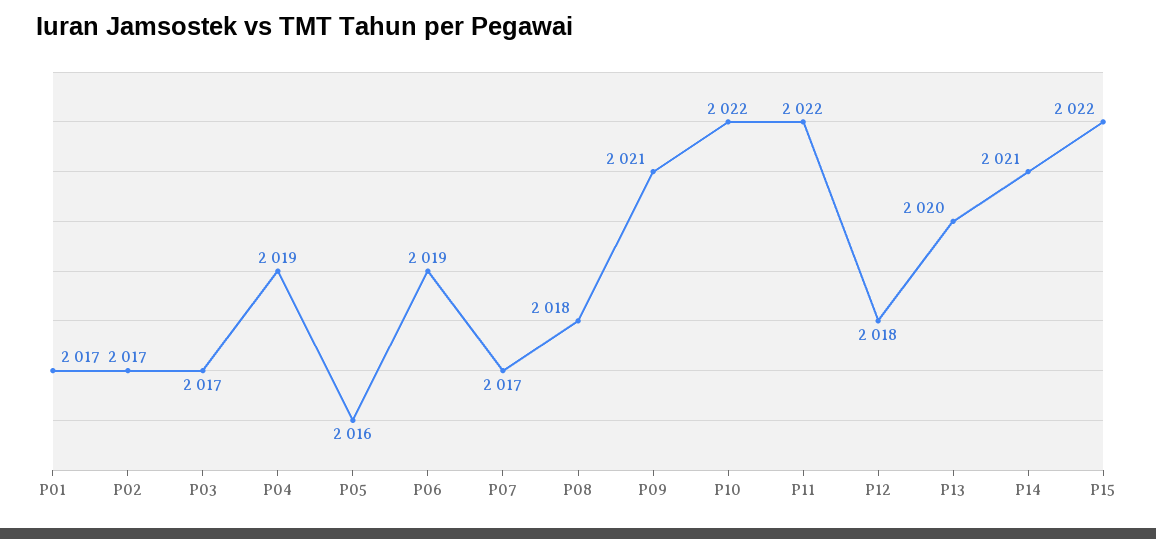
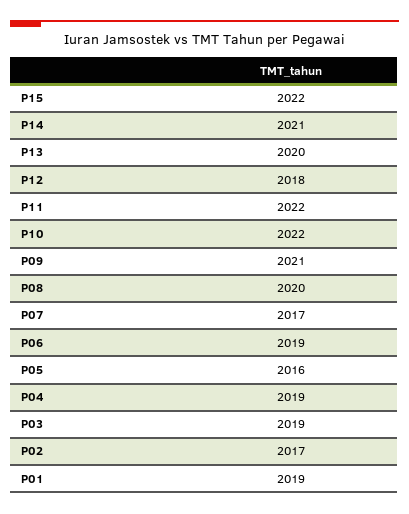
P01: 2017 -> 2019
P03: 2017 -> 2019
P08: 2018 -> 2020

